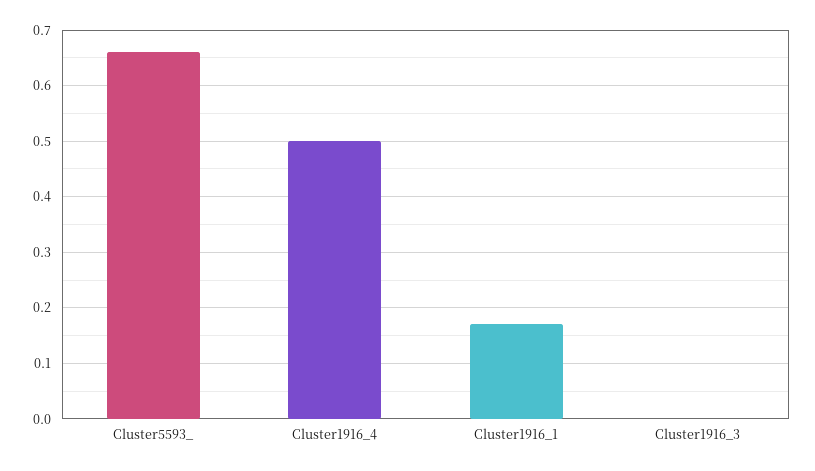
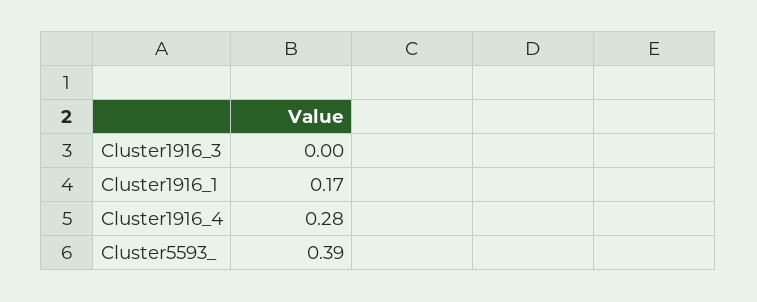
Cluster5593_: 0.65 -> 0.39
Cluster1916_4: 0.5 -> 0.28

